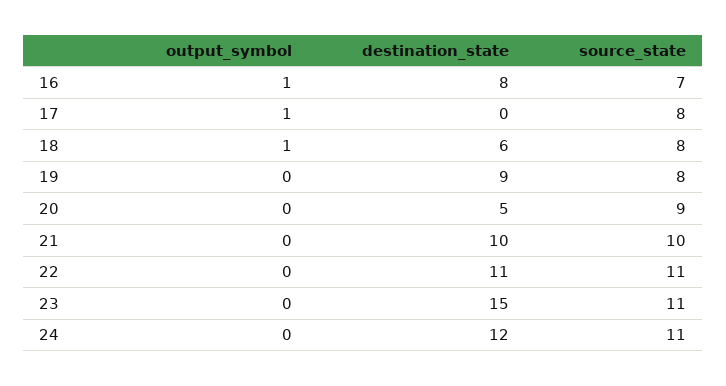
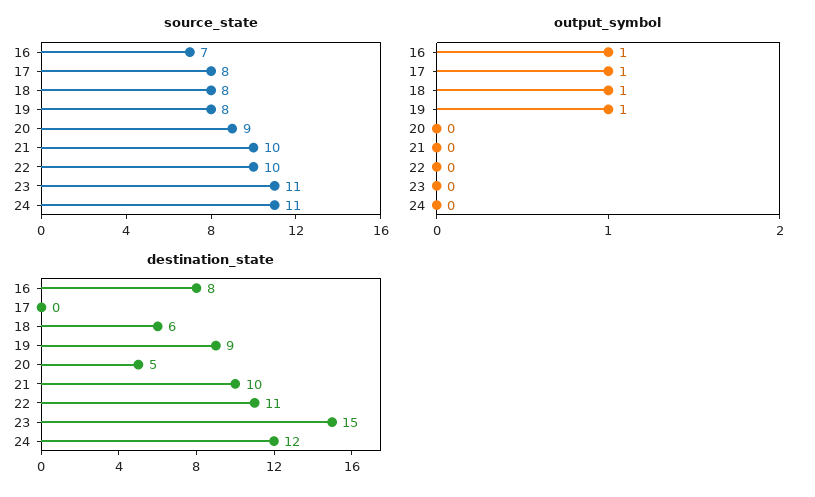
output_symbol, 19: 0 -> 1
source_state, 22: 11 -> 10

